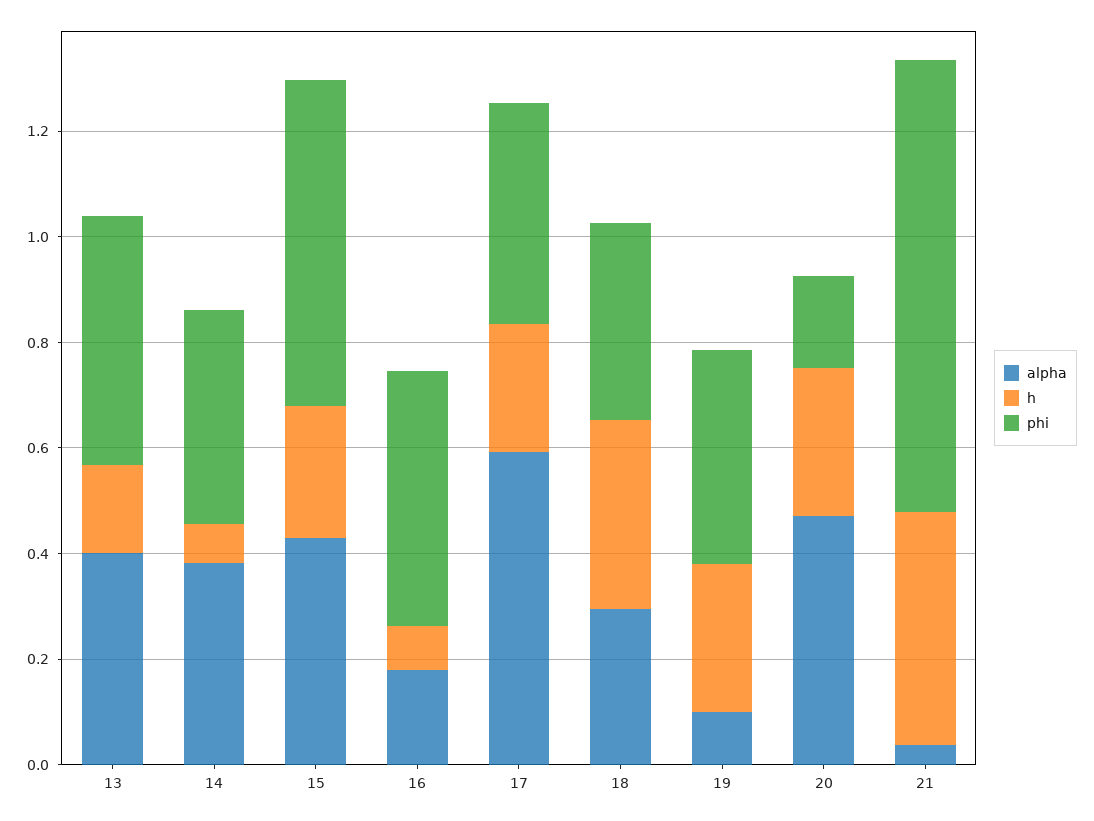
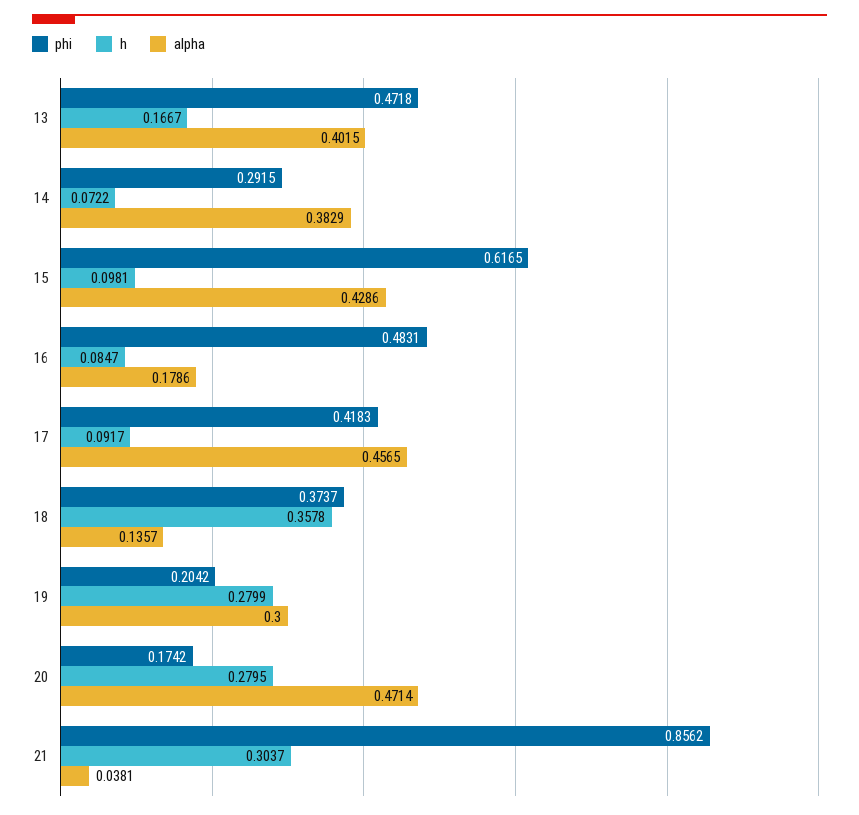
phi, 14: 0.4 -> 0.2915
h, 15: 0.25 -> 0.0981
alpha, 17: 0.6 -> 0.4565
h, 17: 0.25 -> 0.0917
alpha, 18: 0.3 -> 0.1357
alpha, 19: 0.1 -> 0.3
phi, 19: 0.4 -> 0.2042
h, 21: 0.45 -> 0.3037

